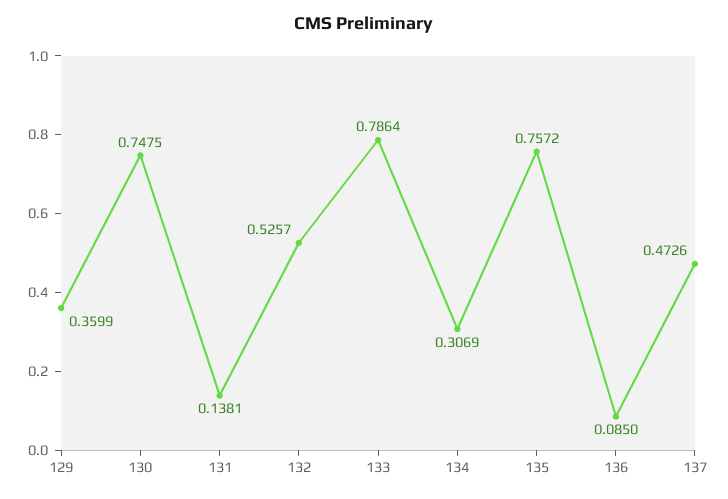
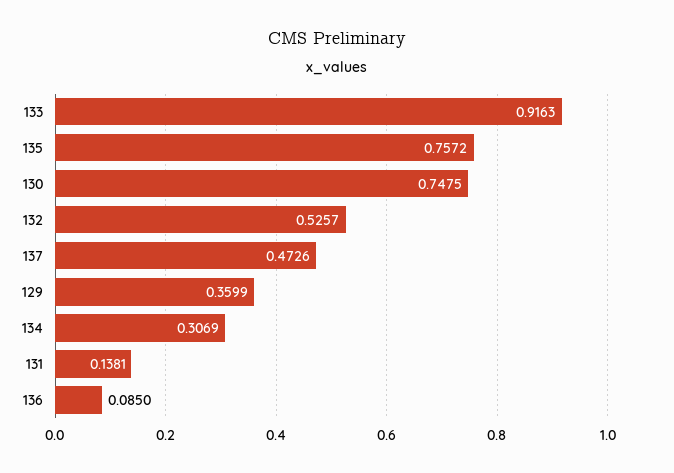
133: 0.7864 -> 0.9163

